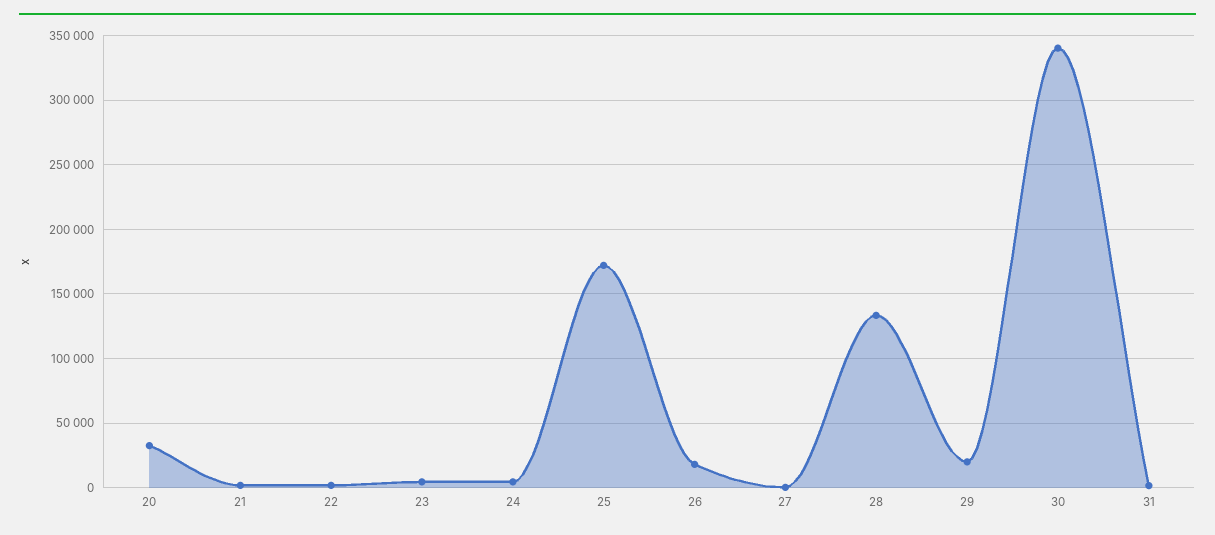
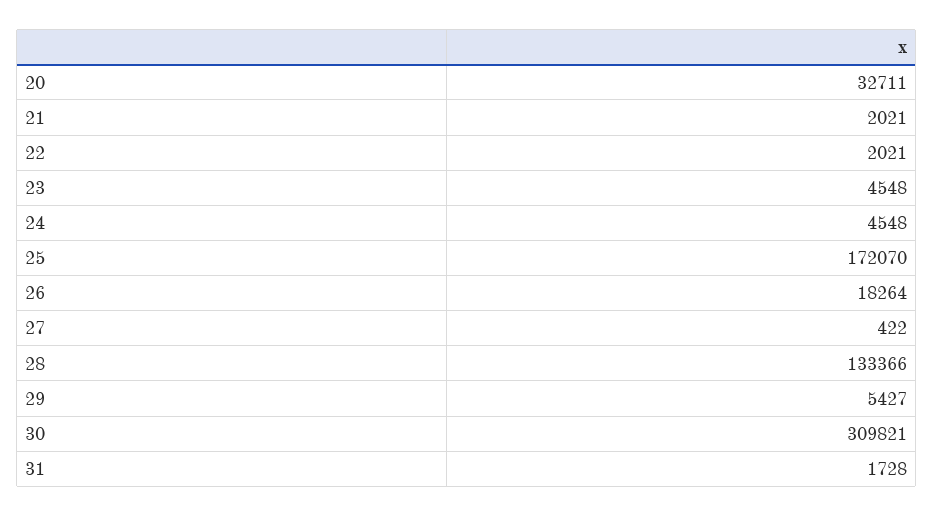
29: 20000 -> 5427
30: 340000 -> 309821

